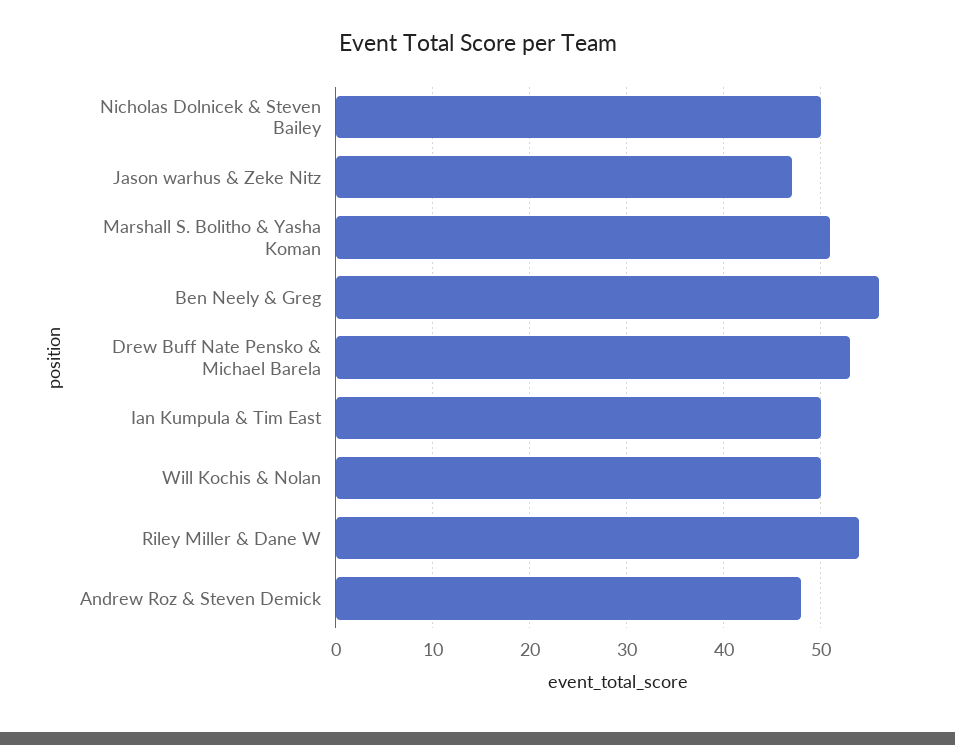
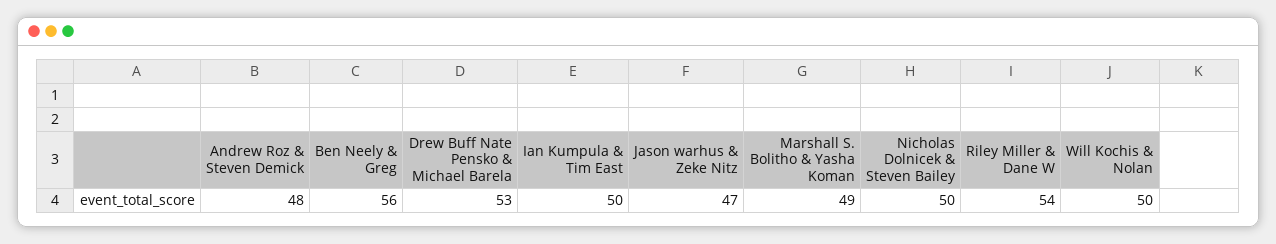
Marshall S. Bolitho & Yasha Koman: 51 -> 49

